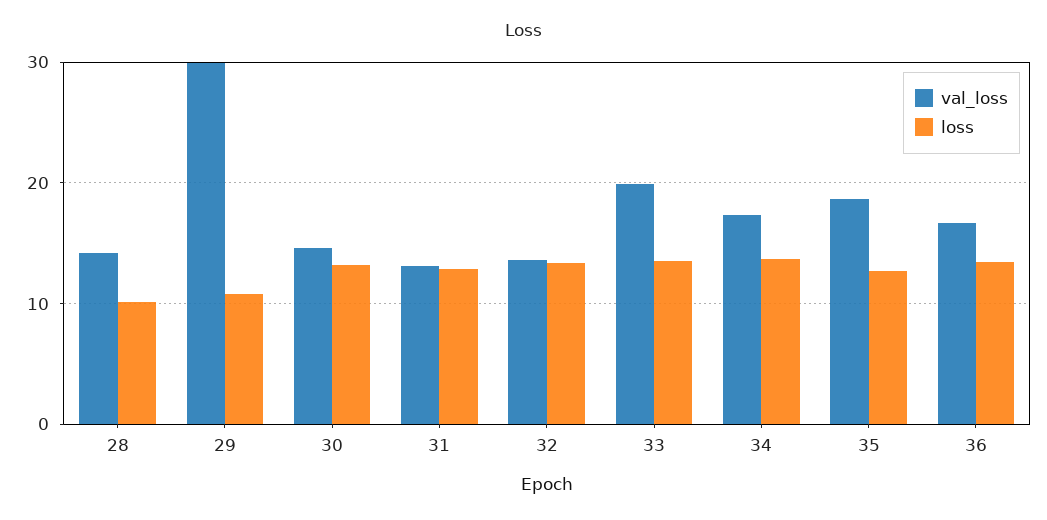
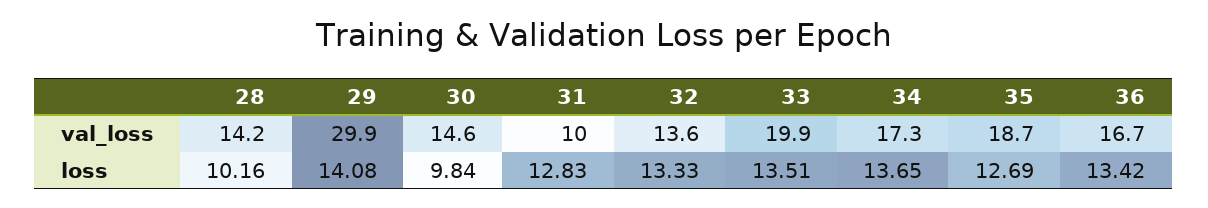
loss, 29: 11 -> 14.08
loss, 30: 13 -> 9.84
val_loss, 31: 13 -> 10

